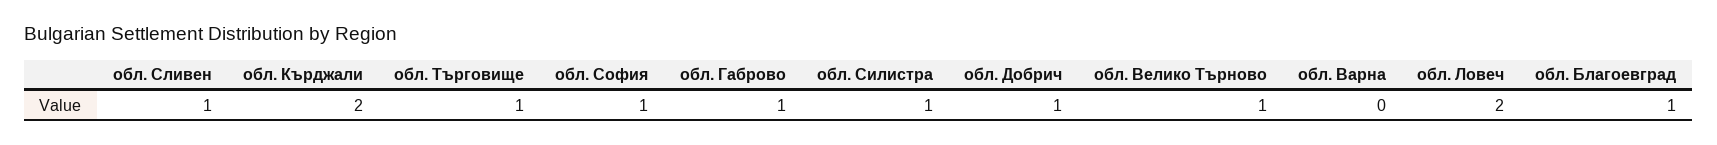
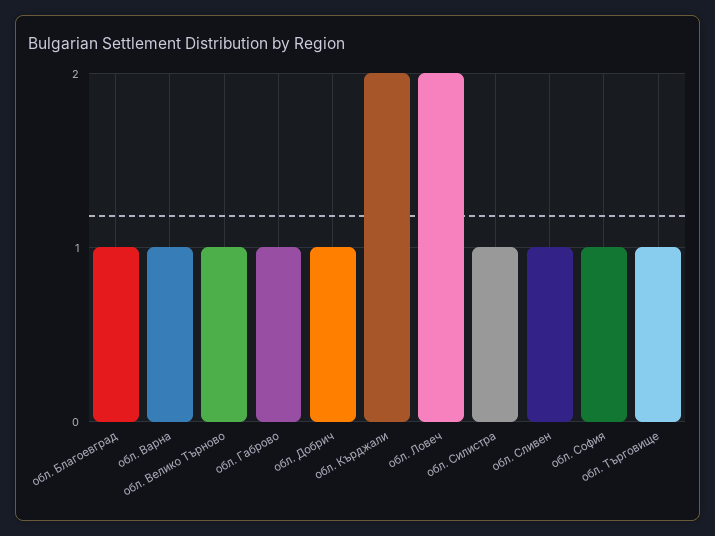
обл. Варна: 0 -> 1

